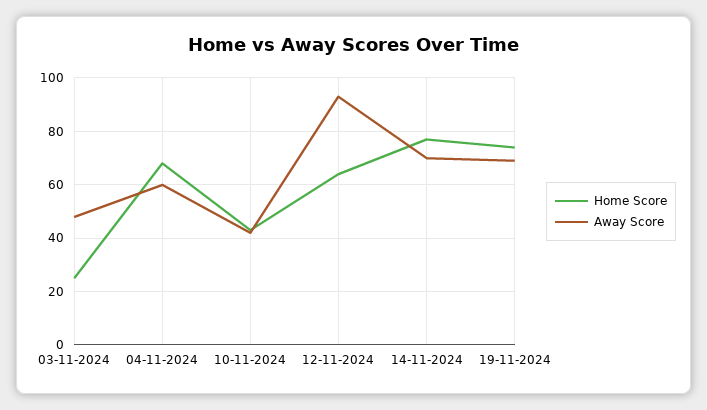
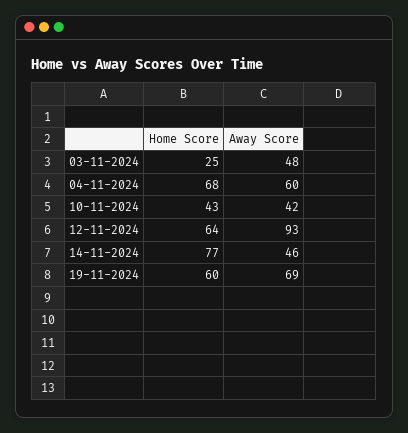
Away Score, 14-11-2024: 70 -> 46
Home Score, 19-11-2024: 75 -> 60

